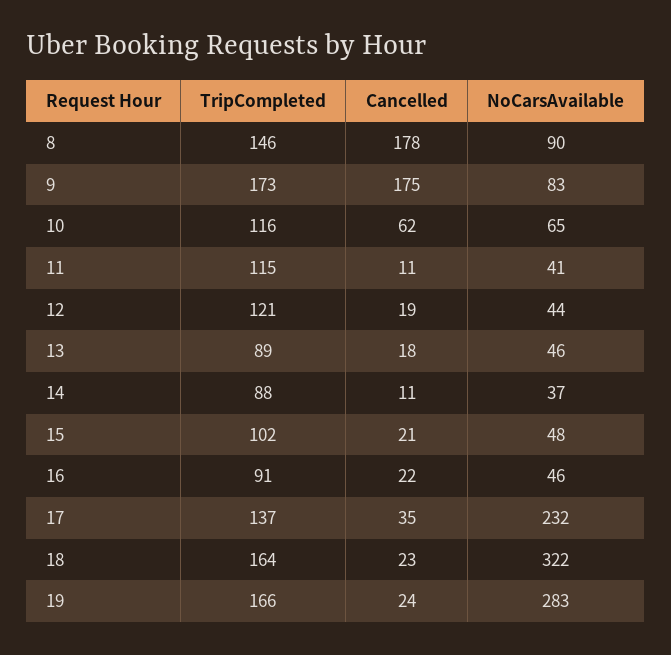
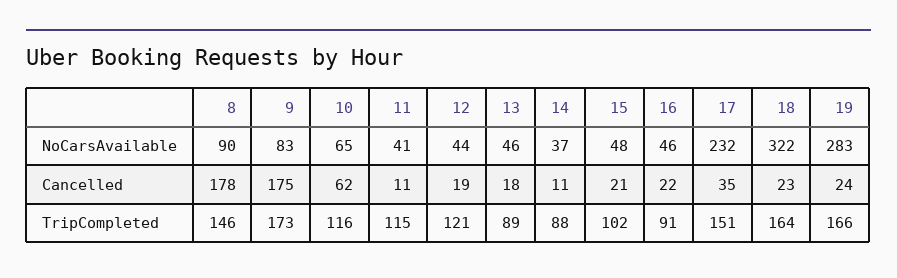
TripCompleted, 17: 137 -> 151

